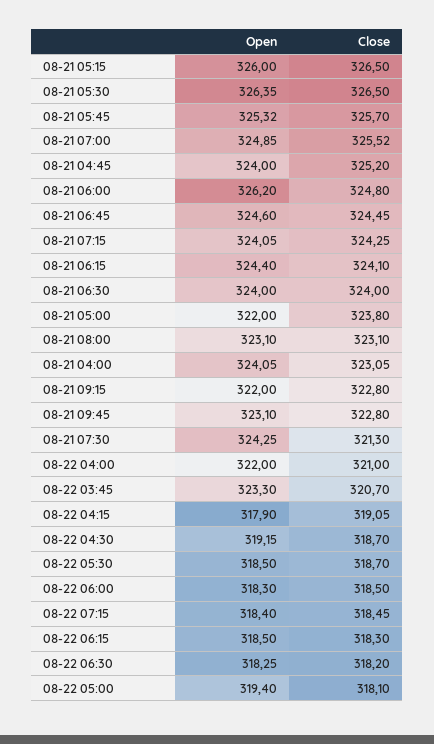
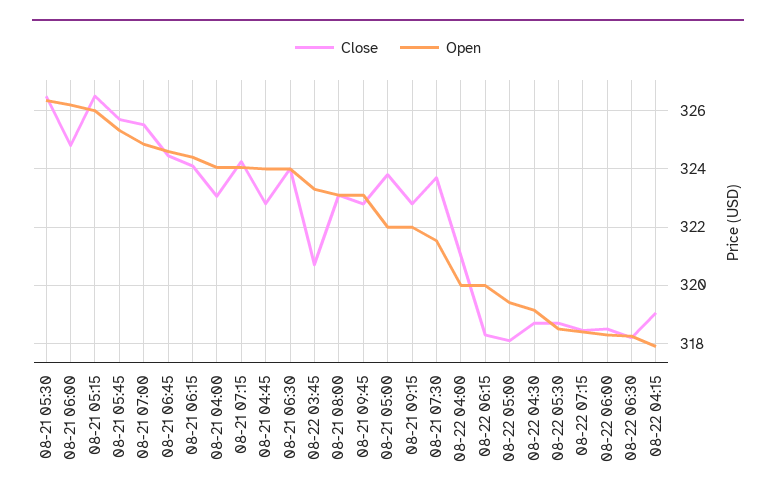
Close, 08-21 04:45: 325.2 -> 322.75
Open, 08-21 07:30: 324.25 -> 321.5
Close, 08-21 07:30: 321.3 -> 323.75
Open, 08-22 04:00: 322 -> 320
Open, 08-22 06:15: 318.5 -> 320

